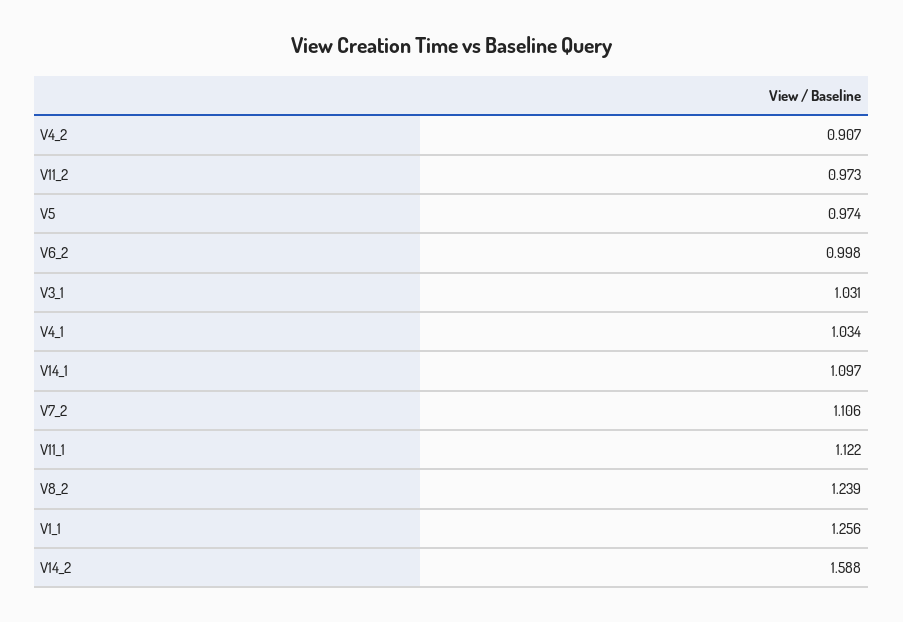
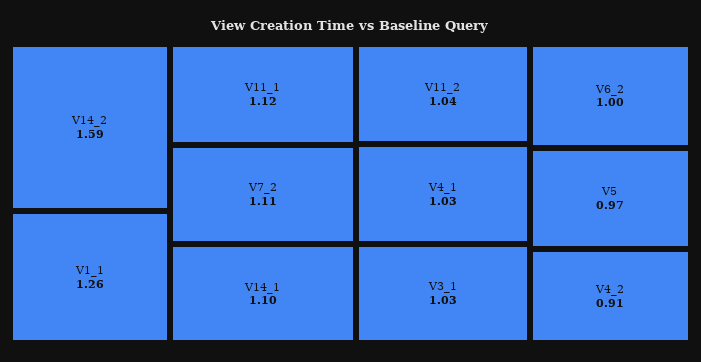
V11_2: 0.973 -> 1.04
V8_2: 1.239 -> none

